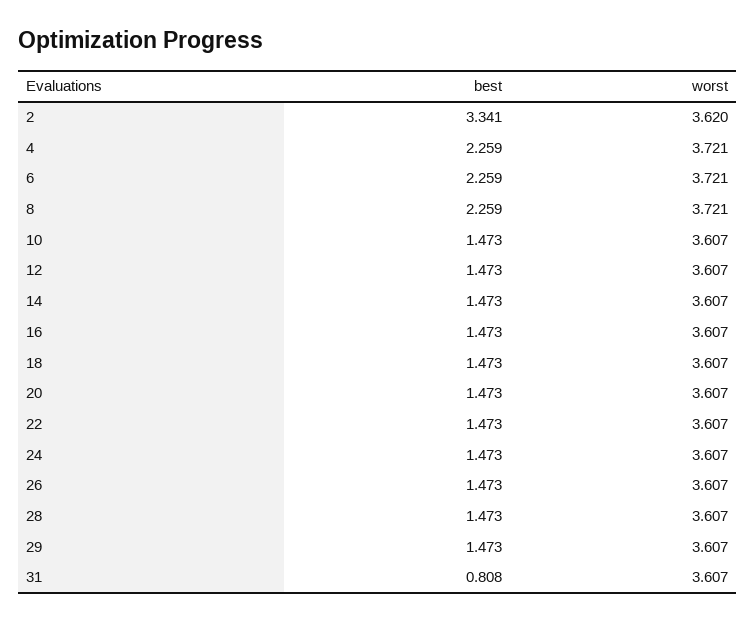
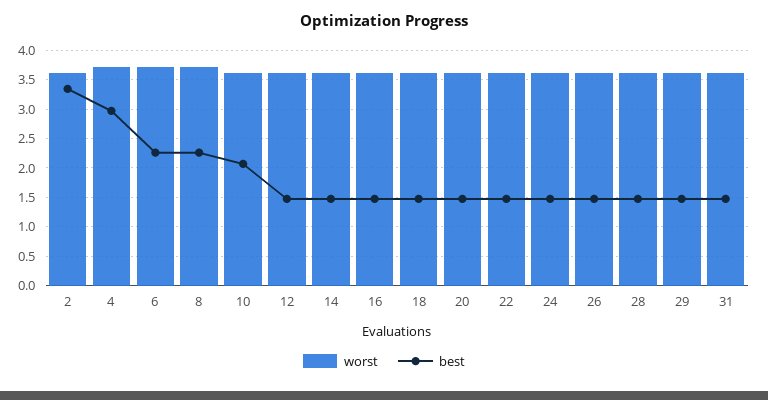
best, 4: 2.259 -> 3
best, 10: 1.473 -> 2
best, 31: 0.808 -> 1.5

